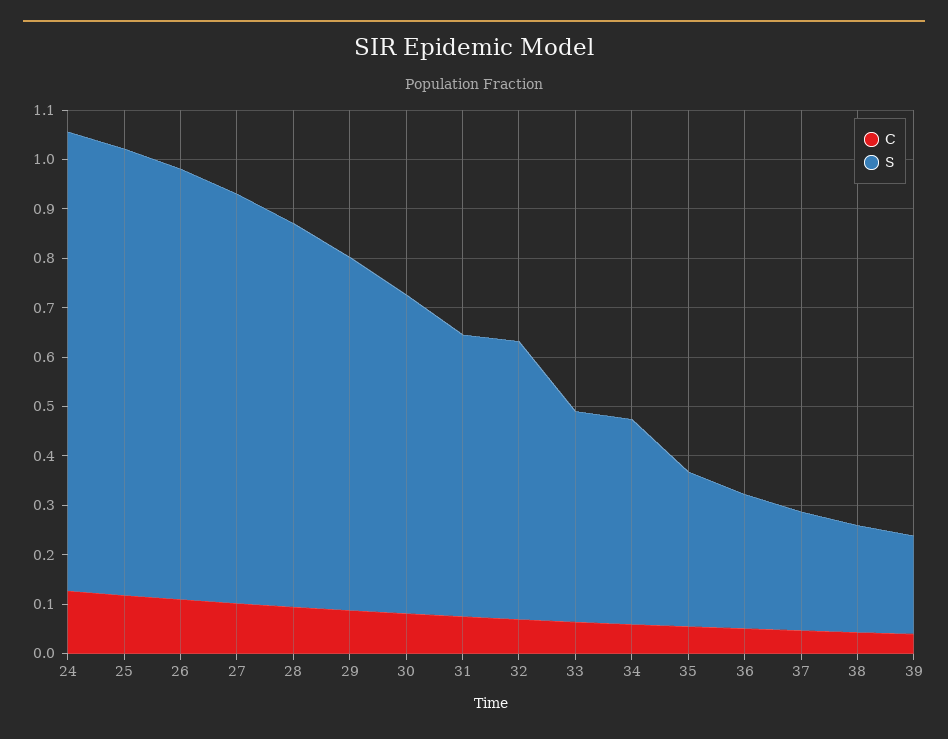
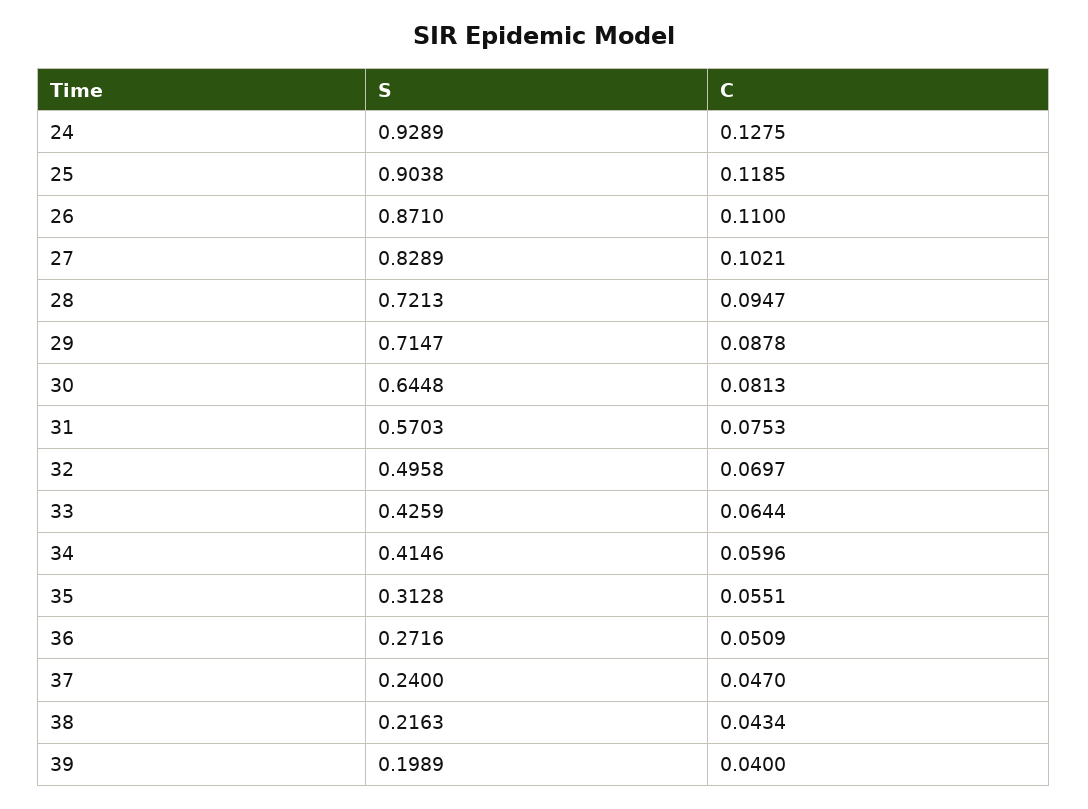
S, 28: 0.78 -> 0.7213
S, 32: 0.56 -> 0.4958

